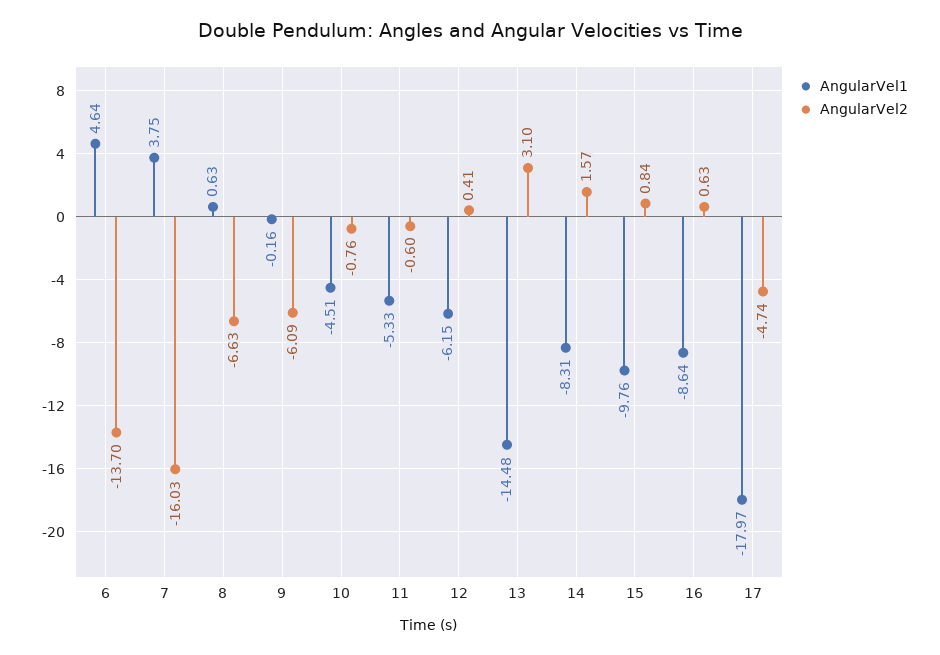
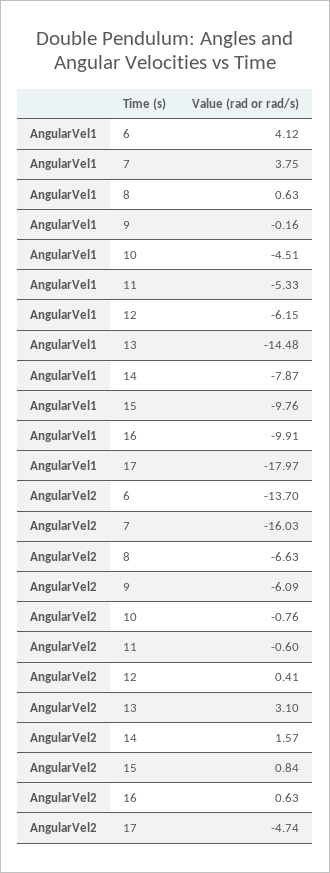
AngularVel1, 6: 4.64 -> 4.12
AngularVel1, 14: -8.31 -> -7.87
AngularVel1, 16: -8.64 -> -9.91

